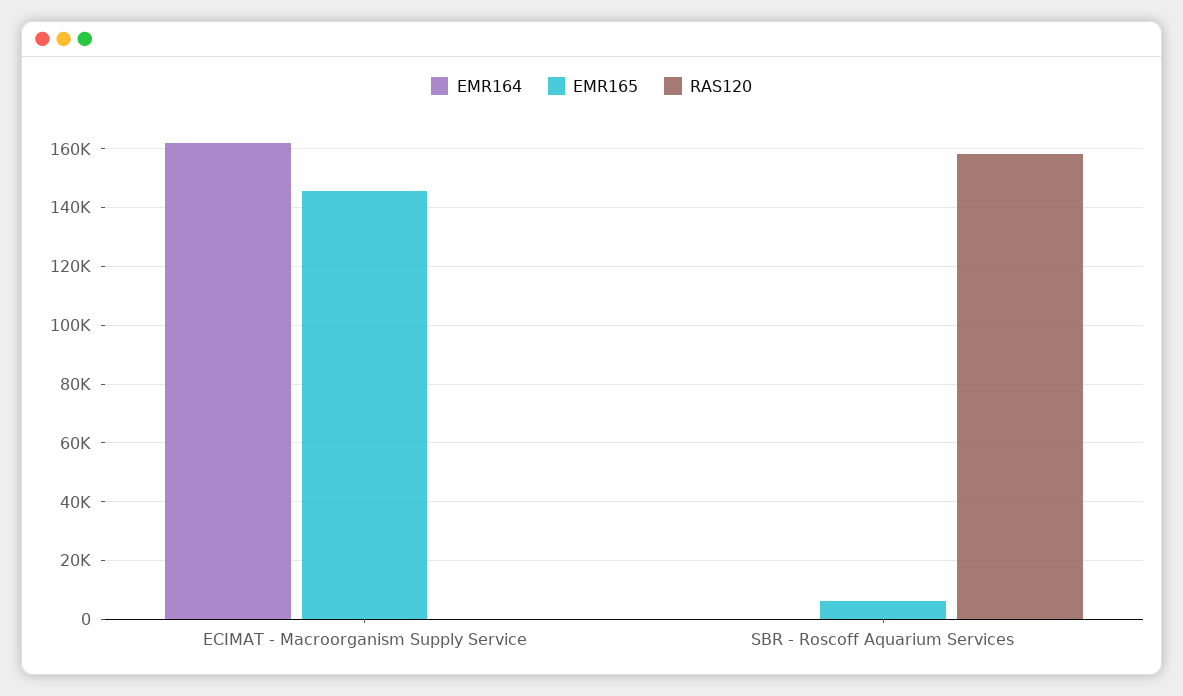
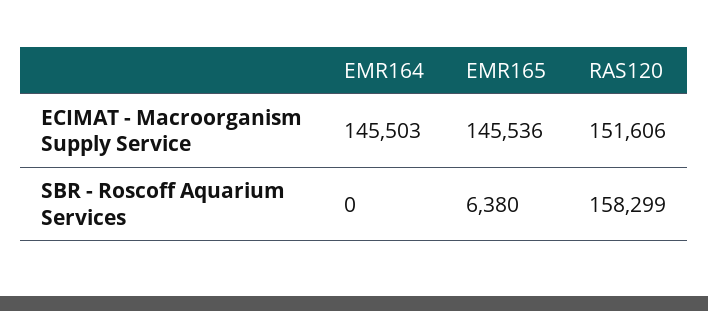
EMR164, ECIMAT - Macroorganism Supply Service: 162500 -> 145503
RAS120, ECIMAT - Macroorganism Supply Service: 0 -> 151606

